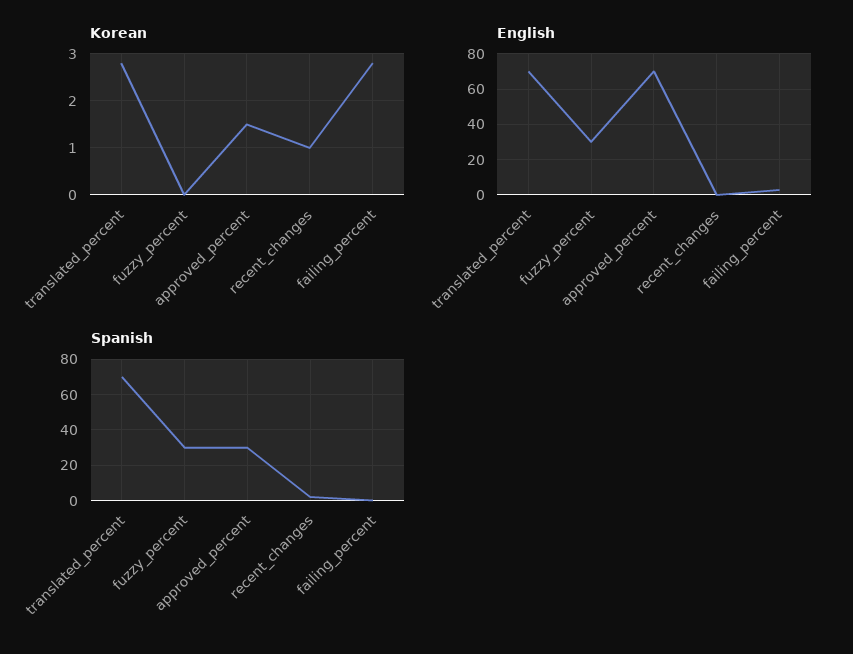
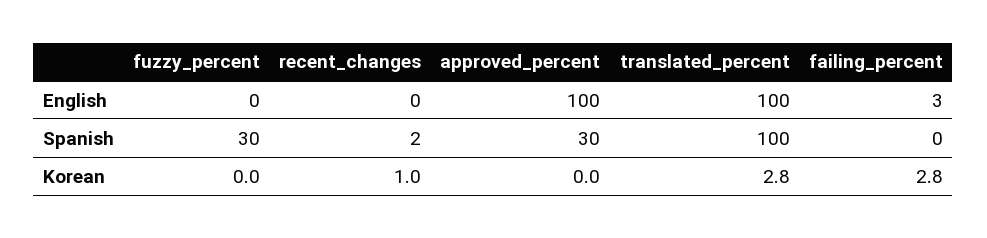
Korean, approved_percent: 1.5 -> 0
English, translated_percent: 70 -> 100
English, fuzzy_percent: 30 -> 0
English, approved_percent: 70 -> 100
Spanish, translated_percent: 70 -> 100

